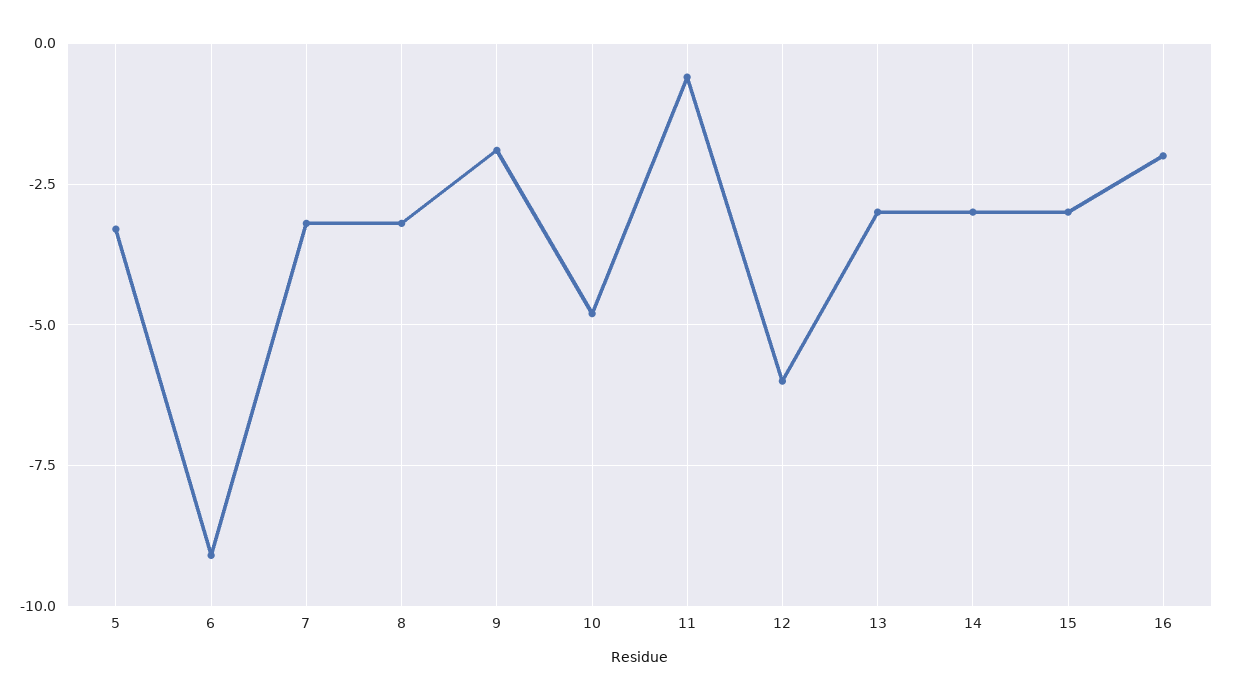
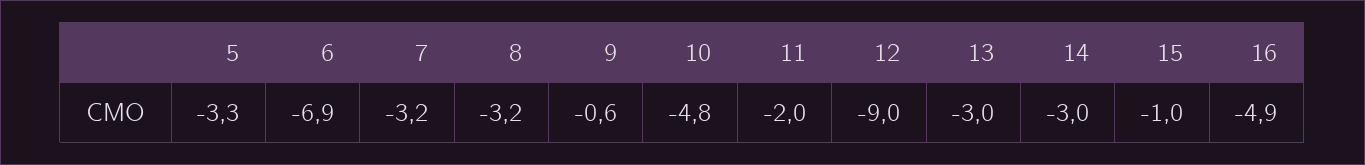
6: -9 -> -6.9
9: -2 -> -0.6
11: -0.5 -> -2
12: -6 -> -9
15: -3 -> -1
16: -2 -> -4.9

